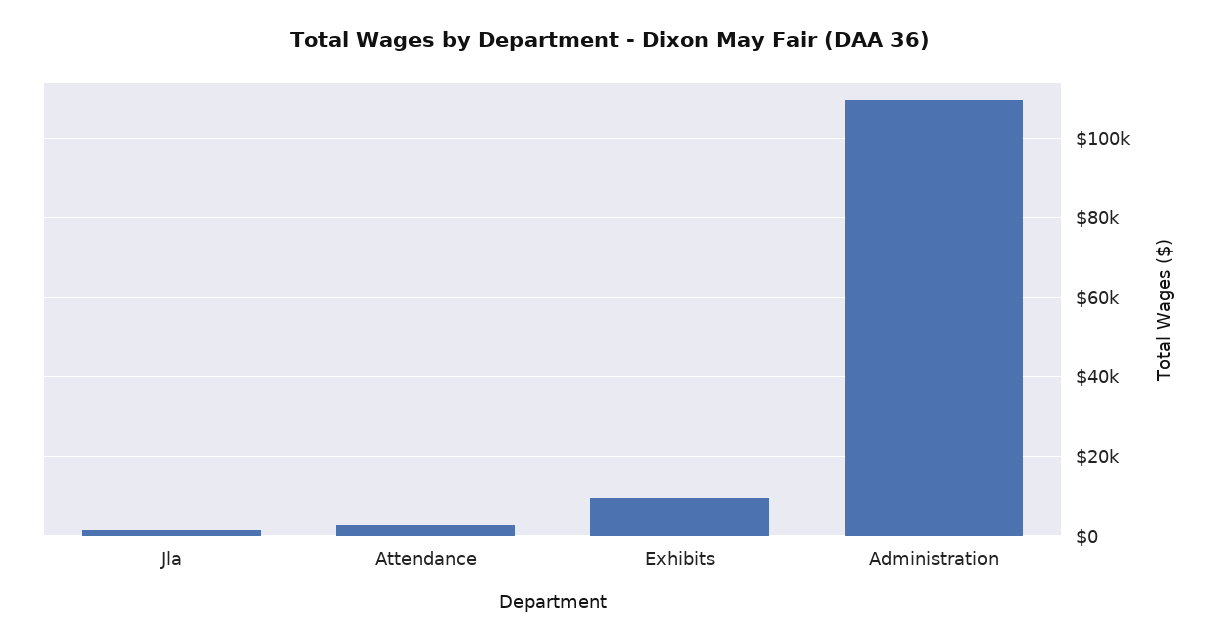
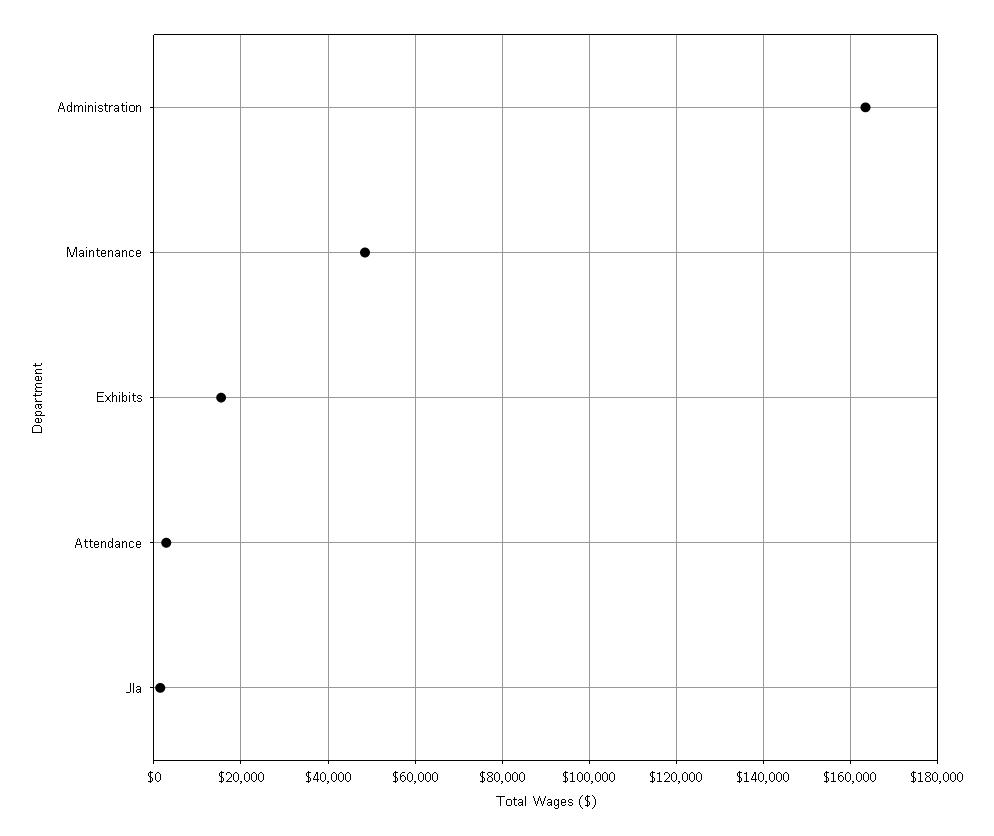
Exhibits: 10000 -> 16000
Administration: 110000 -> 164000
Maintenance: none -> 48000

